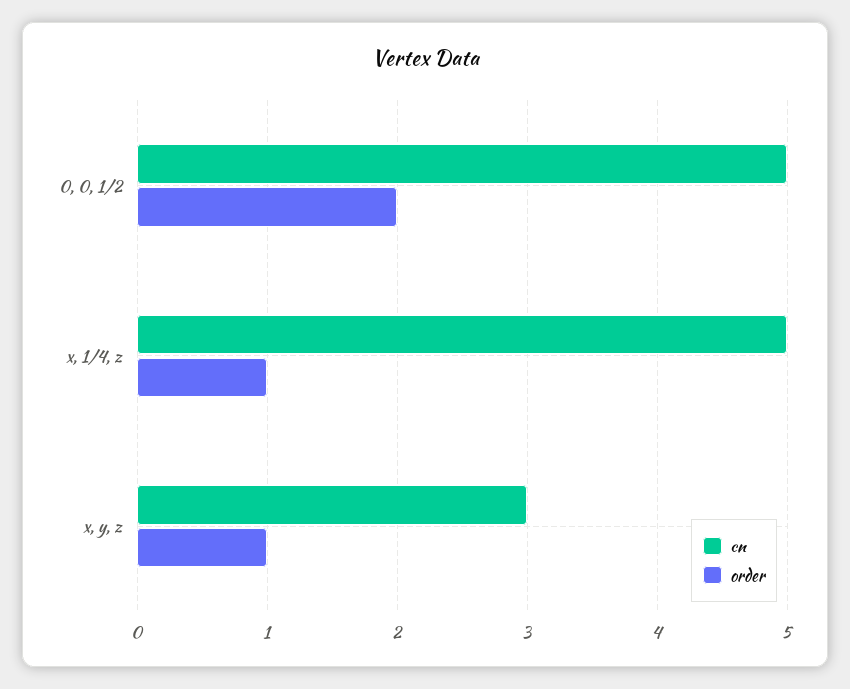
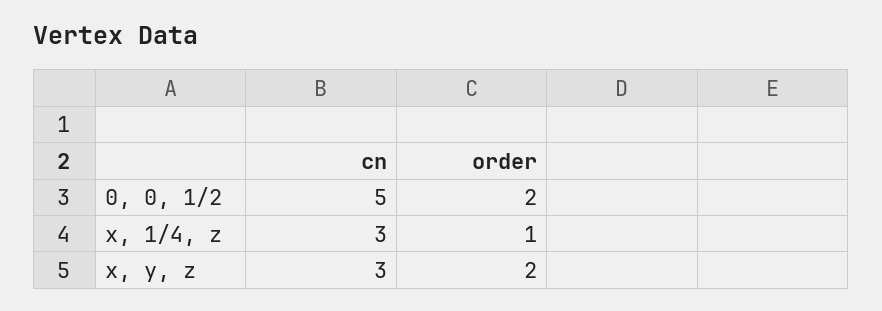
cn, x, 1/4, z: 5 -> 3
order, x, y, z: 1 -> 2

